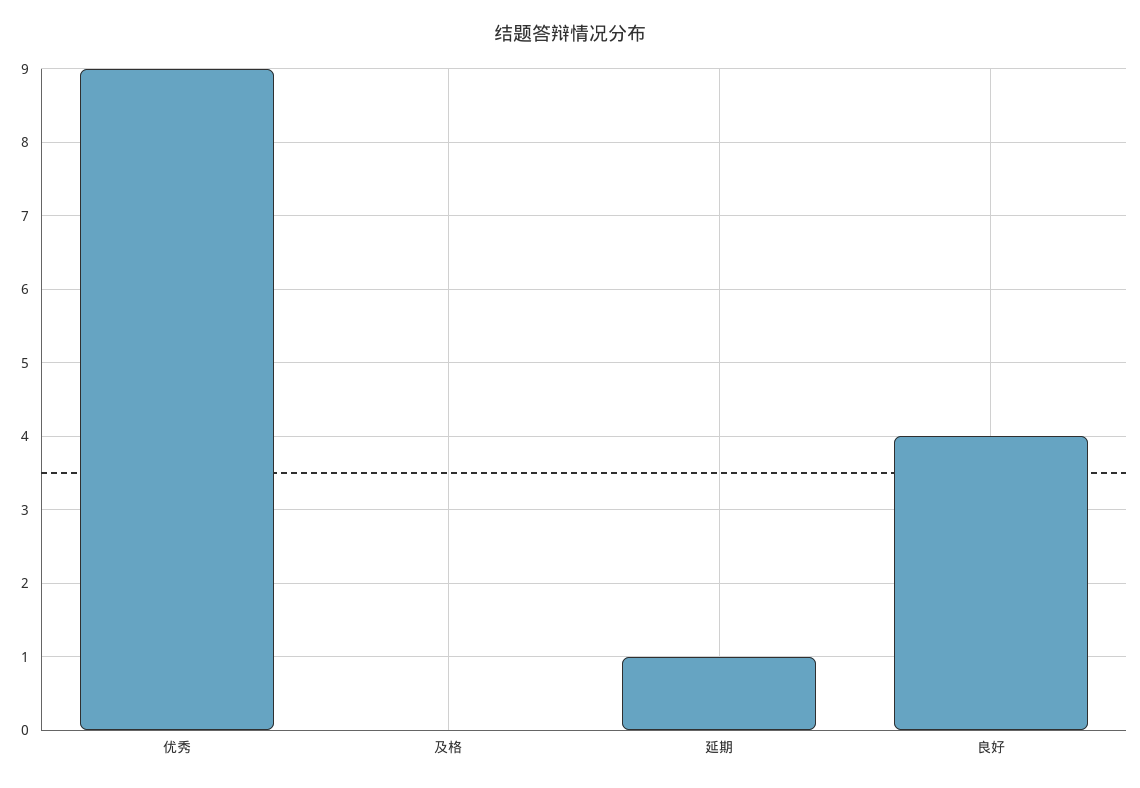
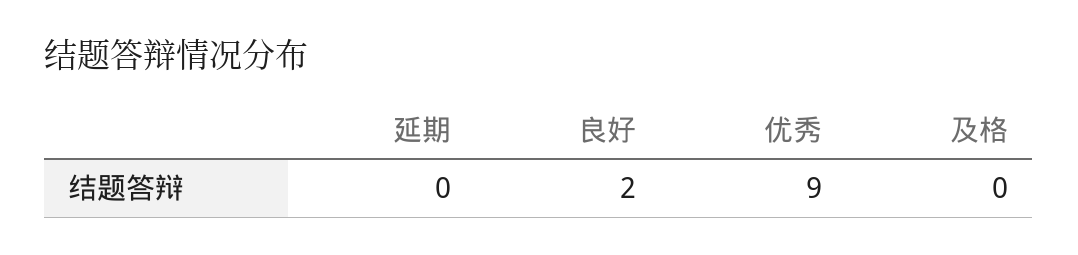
延期: 1 -> 0
良好: 4 -> 2

